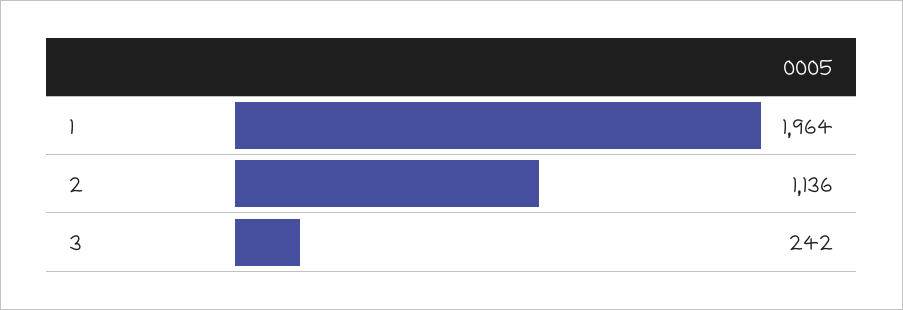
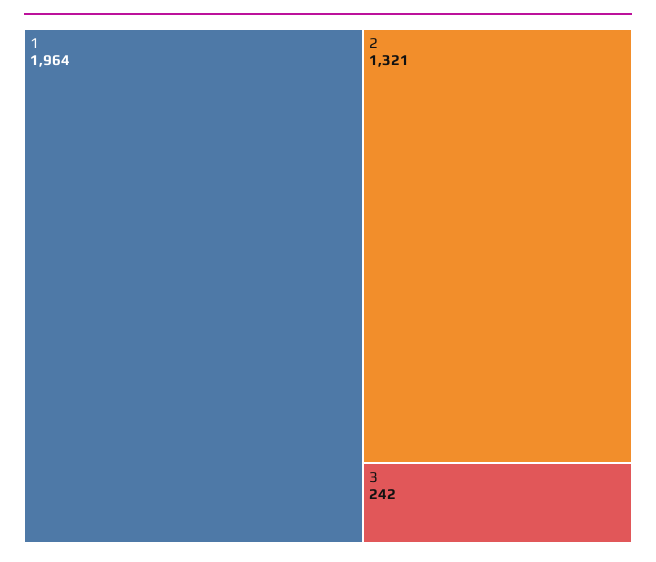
2: 1136 -> 1321

